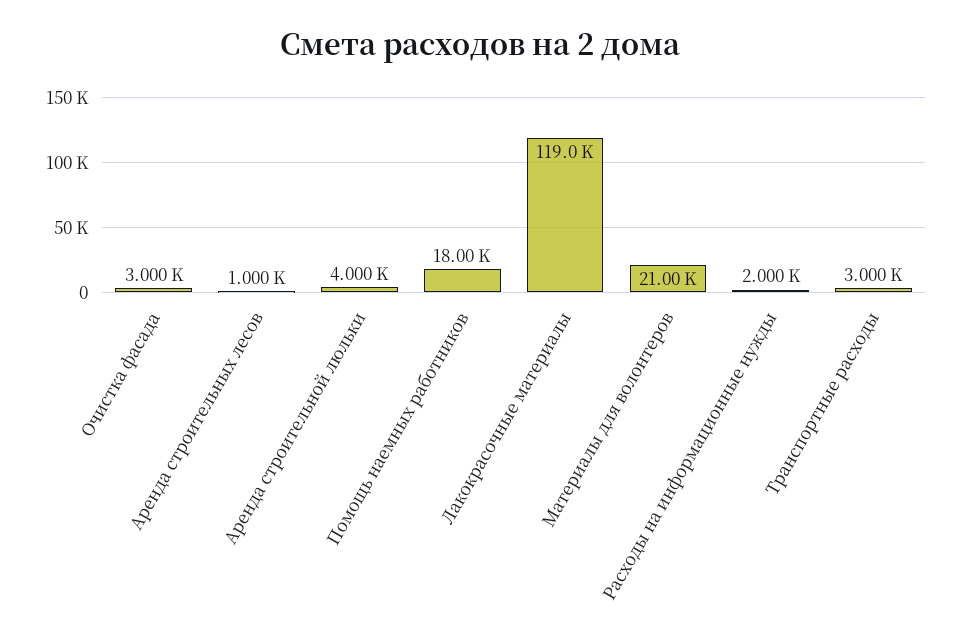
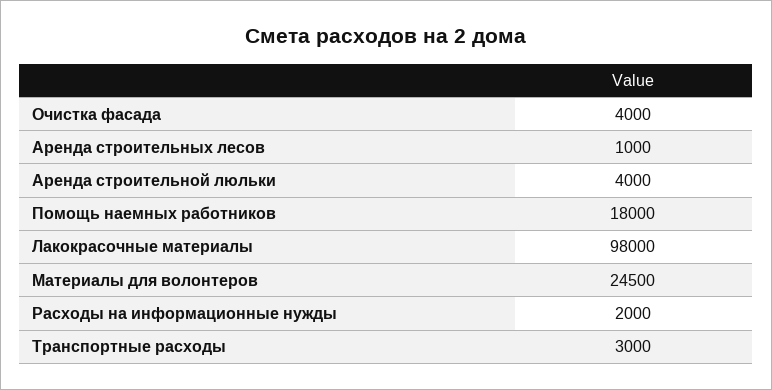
Очистка фасада: 3000 -> 4000
Лакокрасочные материалы: 119000 -> 98000
Материалы для волонтеров: 21000 -> 24500

